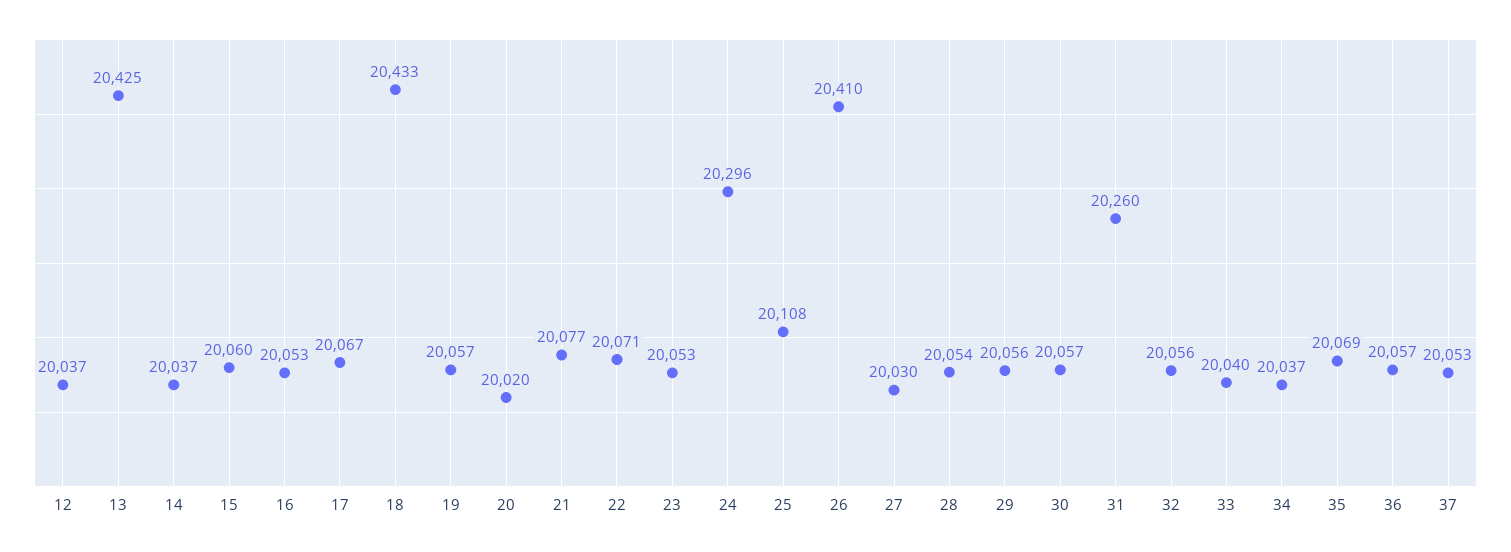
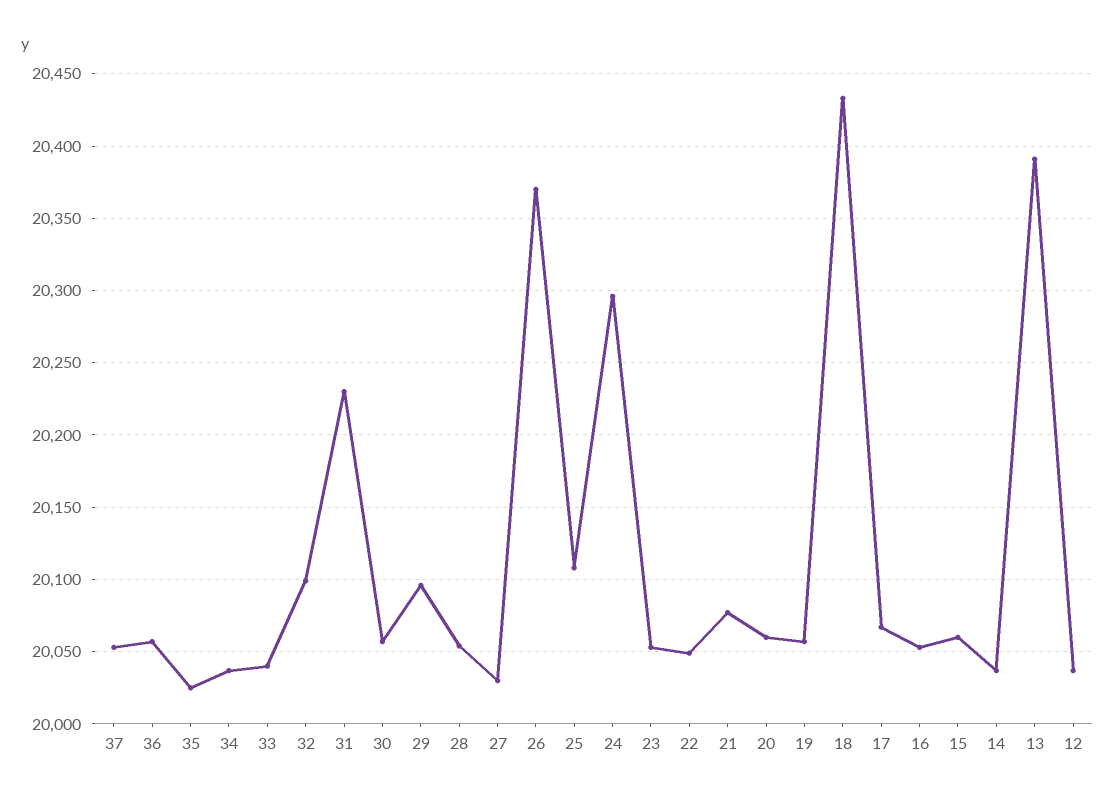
13: 20425 -> 20390
20: 20020 -> 20060
22: 20071 -> 20050
26: 20410 -> 20370
29: 20056 -> 20095
31: 20260 -> 20230
32: 20056 -> 20100
35: 20069 -> 20025

